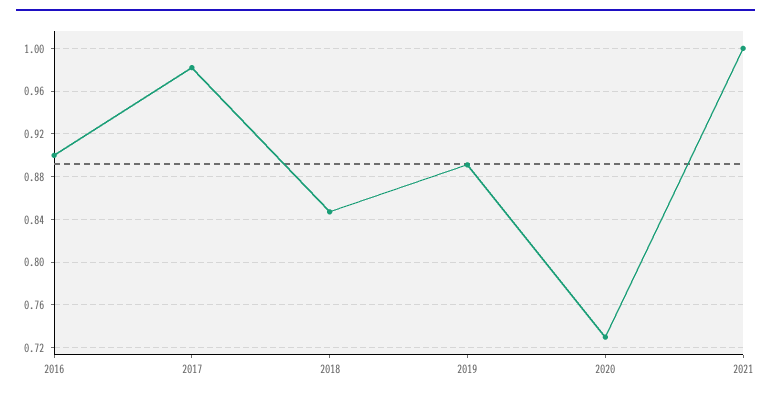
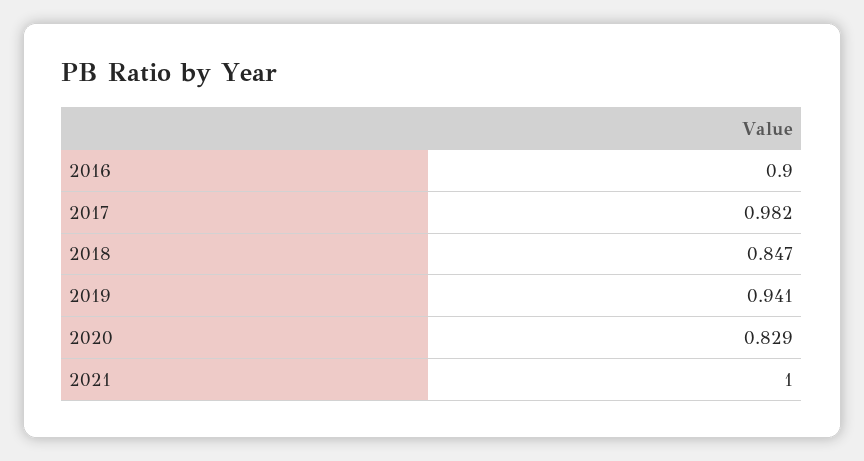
2019: 0.89 -> 0.941
2020: 0.73 -> 0.829

